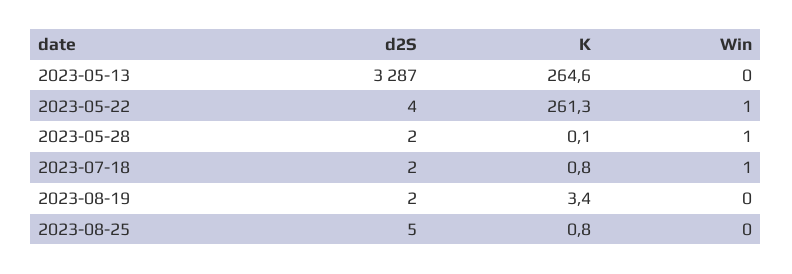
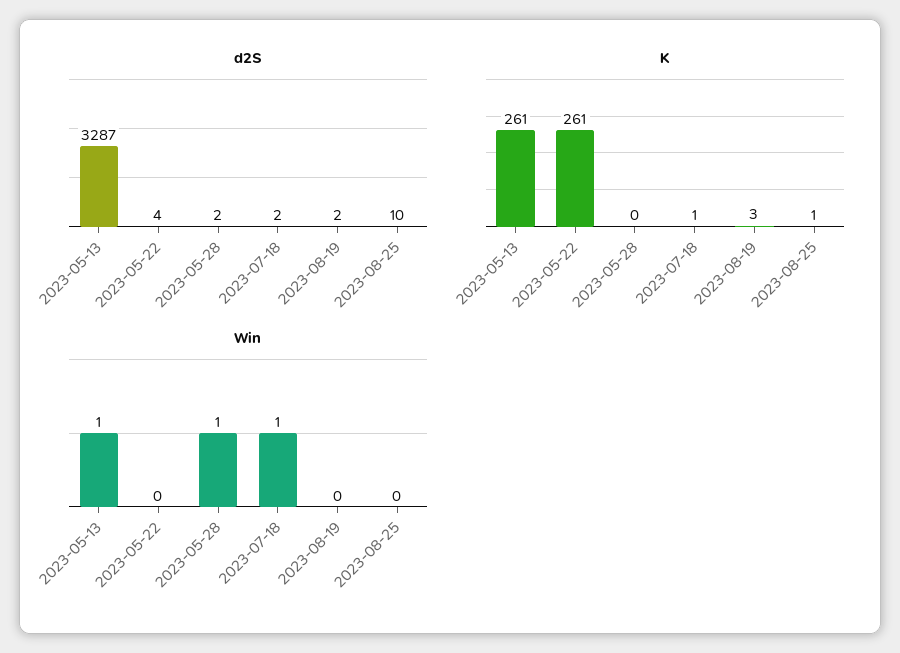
K, 2023-05-13: 264.6 -> 261
Win, 2023-05-13: 0 -> 1
Win, 2023-05-22: 1 -> 0
d2S, 2023-08-25: 5 -> 10

